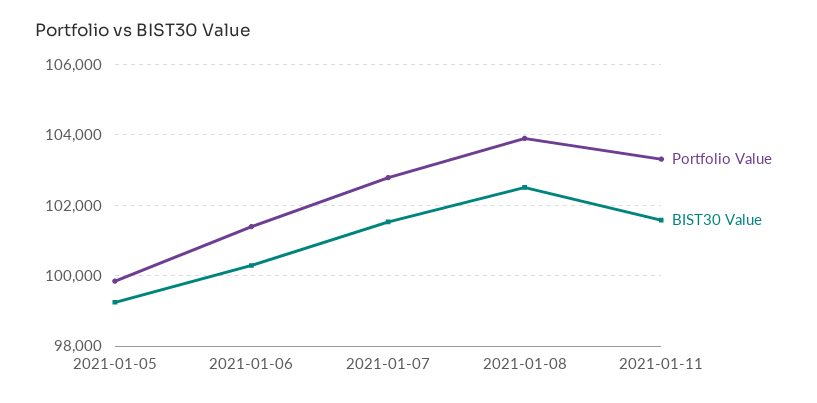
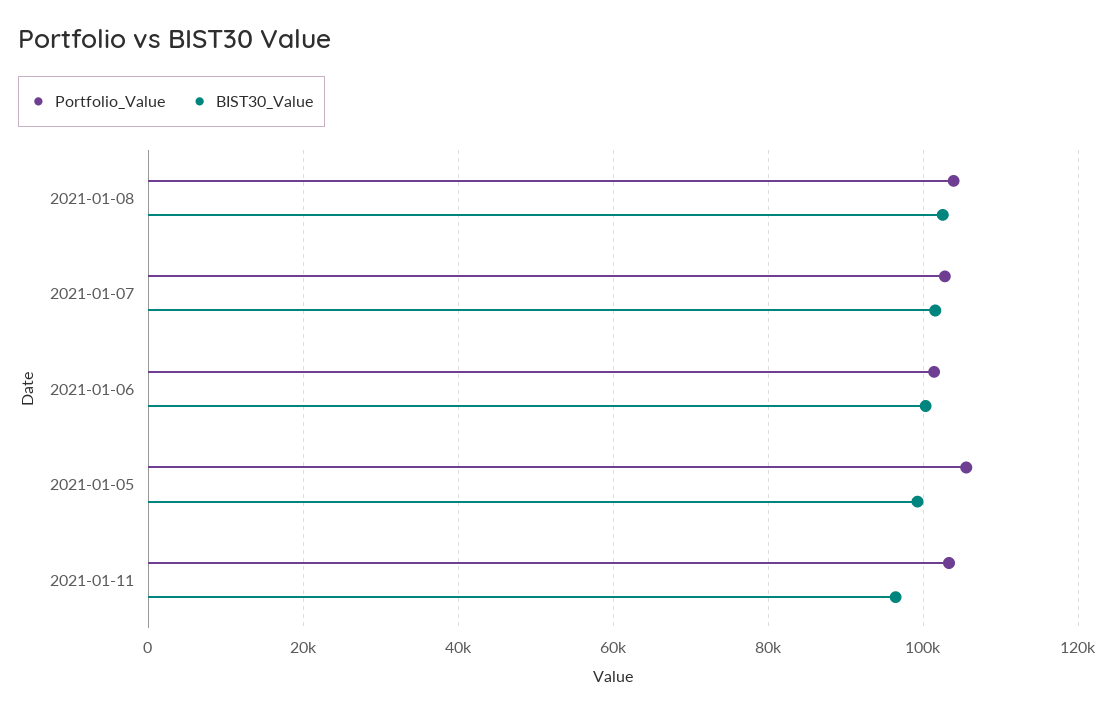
Portfolio Value, 2021-01-05: 99800 -> 106000
BIST30 Value, 2021-01-11: 101600 -> 96000

